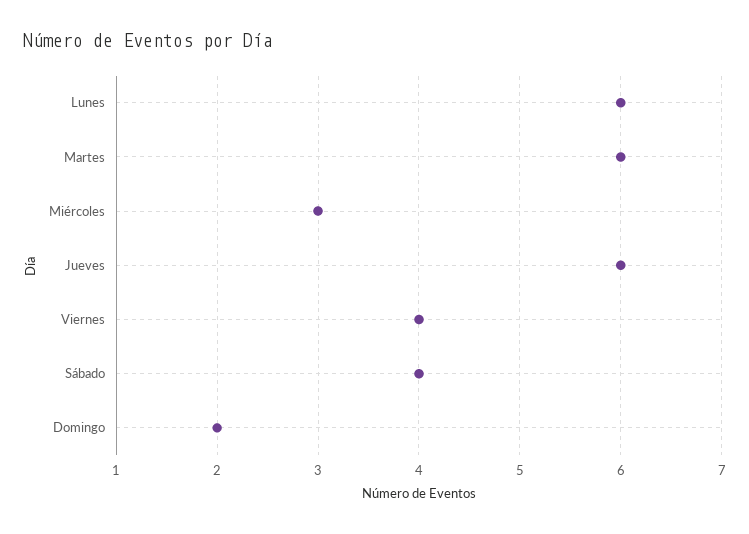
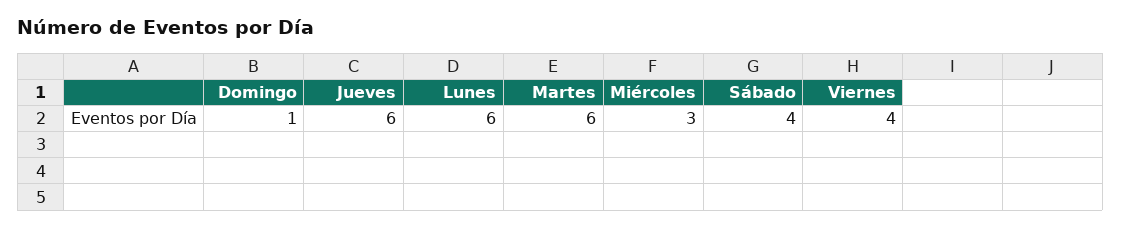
Domingo: 2 -> 1

